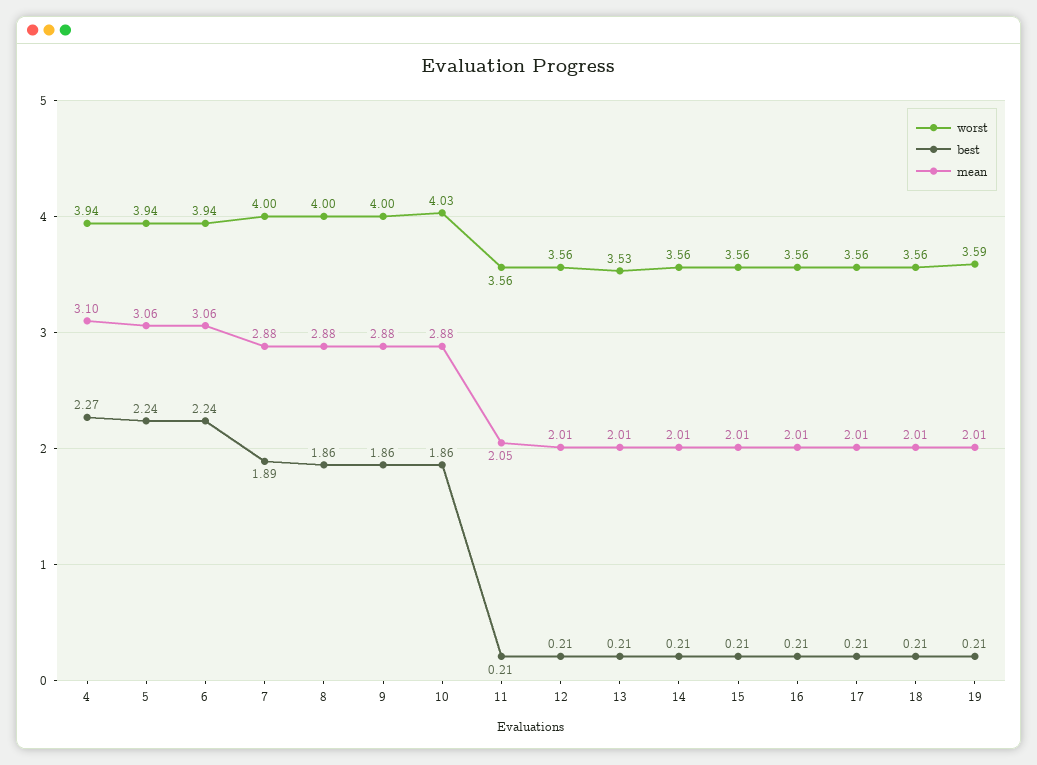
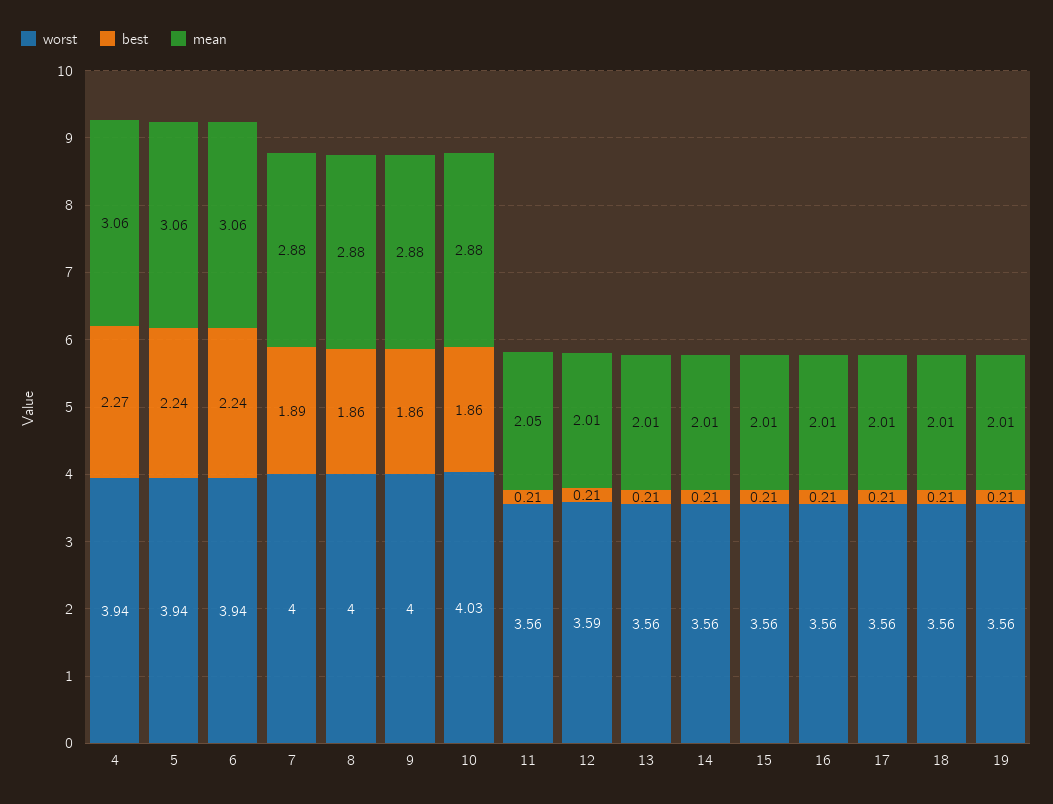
mean, 4: 3.1 -> 3.06
worst, 12: 3.56 -> 3.59
worst, 13: 3.53 -> 3.56
worst, 19: 3.59 -> 3.56

